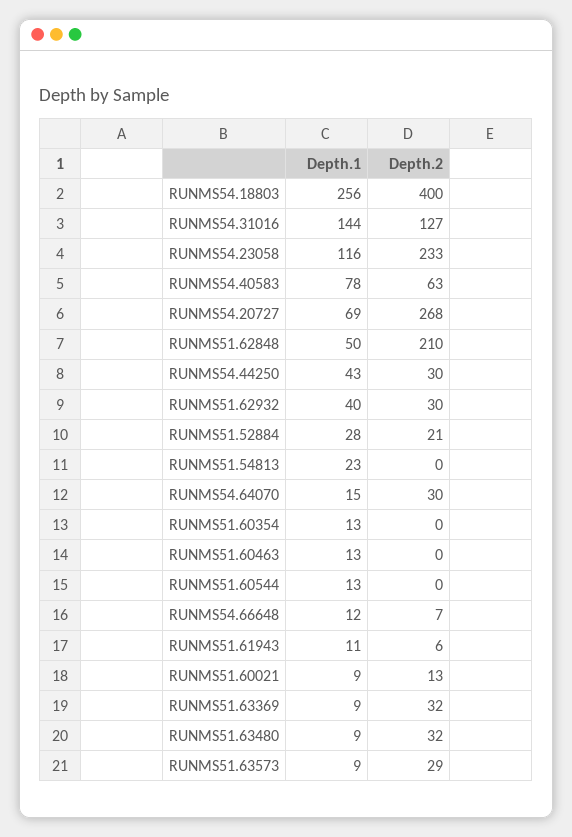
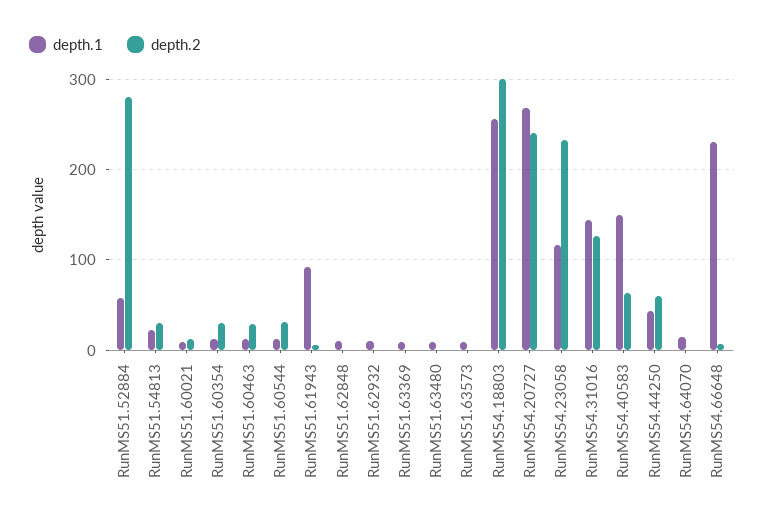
Depth.2, RUNMS54.18803: 400 -> 300
Depth.1, RUNMS54.40583: 78 -> 150
Depth.1, RUNMS54.20727: 69 -> 270
Depth.2, RUNMS54.20727: 268 -> 240
Depth.1, RUNMS51.62848: 50 -> 10
Depth.2, RUNMS51.62848: 210 -> 0
Depth.2, RUNMS54.44250: 30 -> 60
Depth.1, RUNMS51.62932: 40 -> 10
Depth.2, RUNMS51.62932: 30 -> 0
Depth.1, RUNMS51.52884: 28 -> 60
Depth.2, RUNMS51.52884: 21 -> 280
Depth.2, RUNMS51.54813: 0 -> 30
Depth.2, RUNMS54.64070: 30 -> 0
Depth.2, RUNMS51.60354: 0 -> 30
Depth.2, RUNMS51.60463: 0 -> 30
Depth.2, RUNMS51.60544: 0 -> 30
Depth.1, RUNMS54.66648: 12 -> 230
Depth.1, RUNMS51.61943: 11 -> 90
Depth.2, RUNMS51.63369: 32 -> 0
Depth.2, RUNMS51.63480: 32 -> 0
Depth.2, RUNMS51.63573: 29 -> 0

